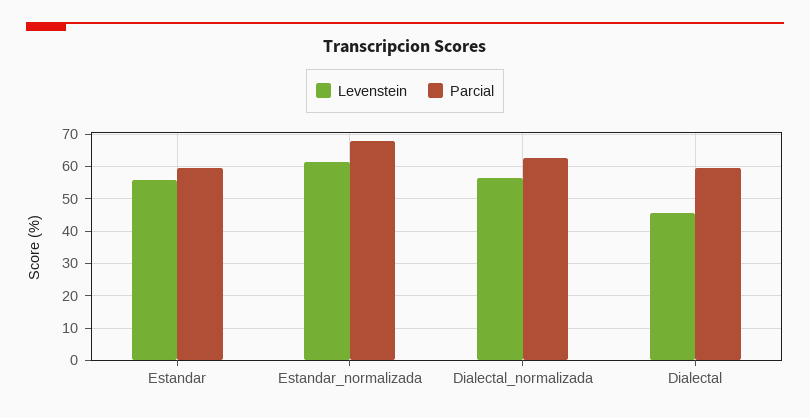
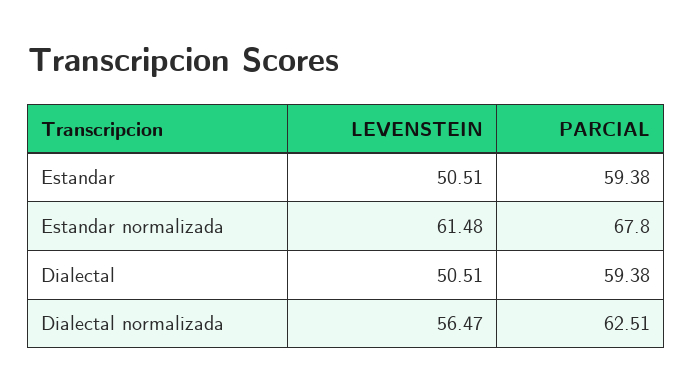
Levenstein, Estandar: 56 -> 50.51
Levenstein, Dialectal: 46 -> 50.51

